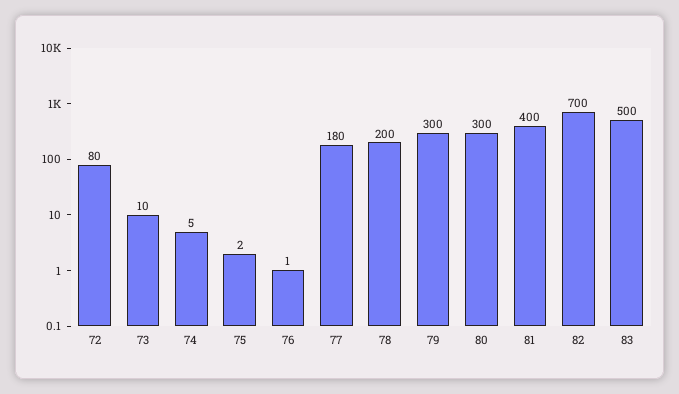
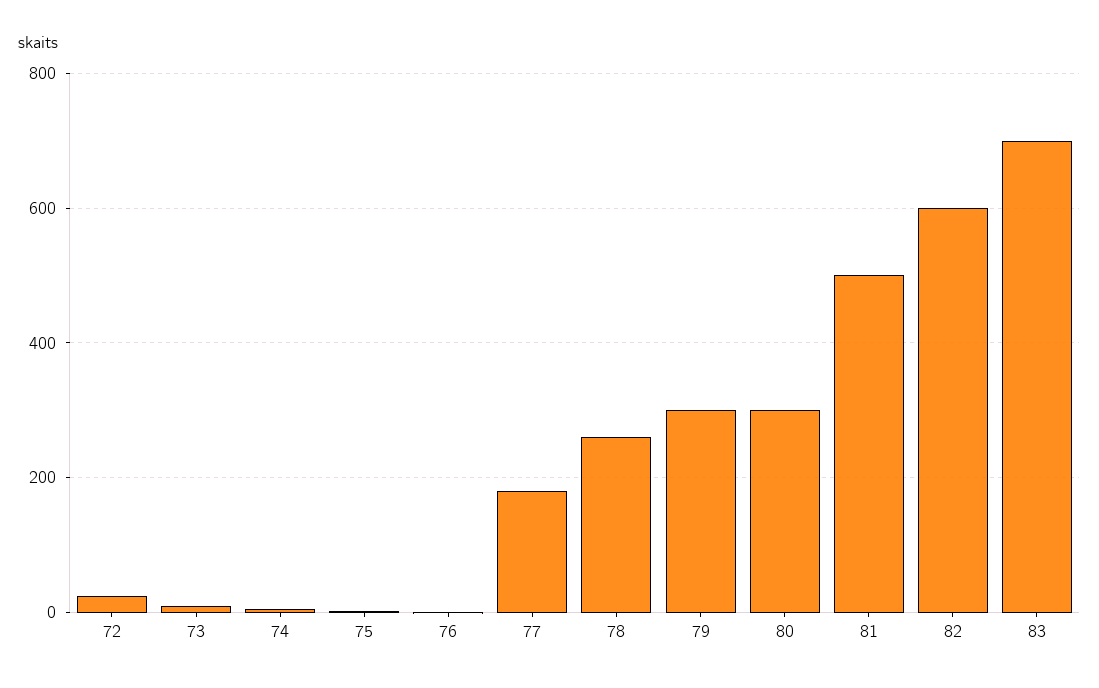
72: 80 -> 20
78: 200 -> 260
81: 400 -> 500
82: 700 -> 600
83: 500 -> 700

